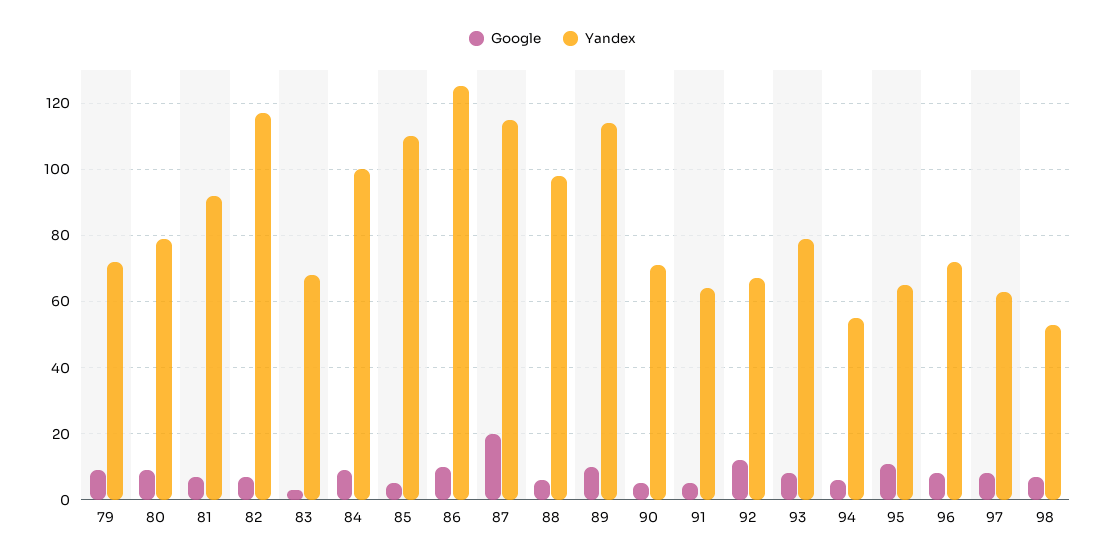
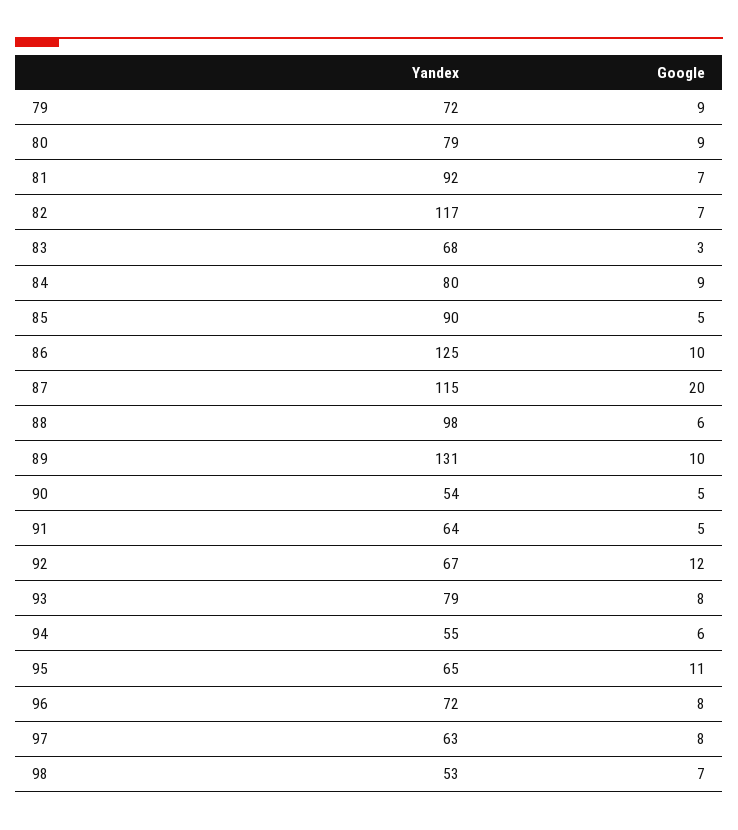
Yandex, 84: 100 -> 80
Yandex, 85: 110 -> 90
Yandex, 89: 115 -> 131
Yandex, 90: 70 -> 54

